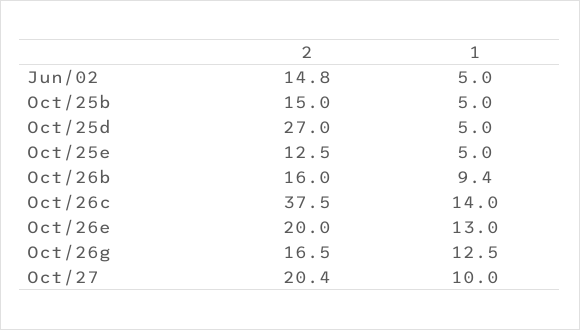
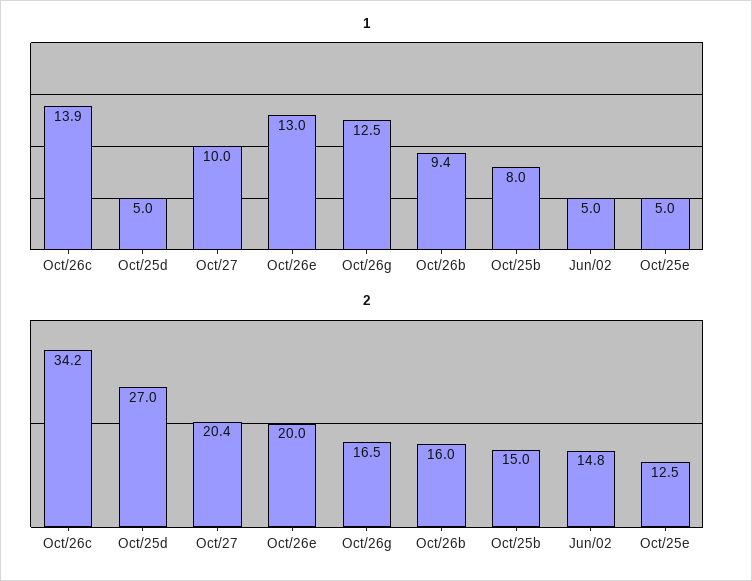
1, Oct/25b: 5 -> 8
2, Oct/26c: 37.5 -> 34.2
1, Oct/26c: 14 -> 13.9

